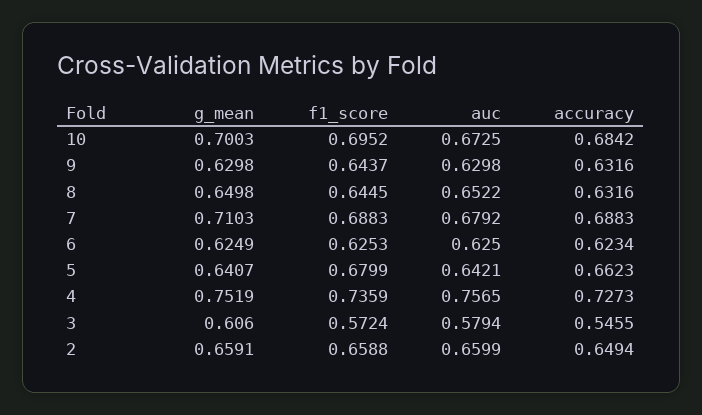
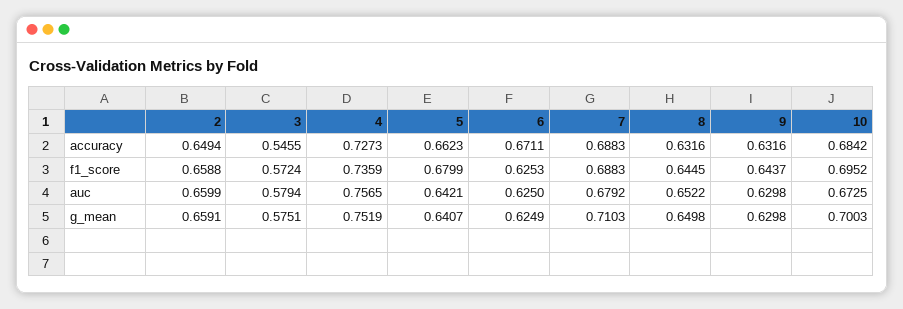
accuracy, 6: 0.6234 -> 0.6711
g_mean, 3: 0.606 -> 0.5751

